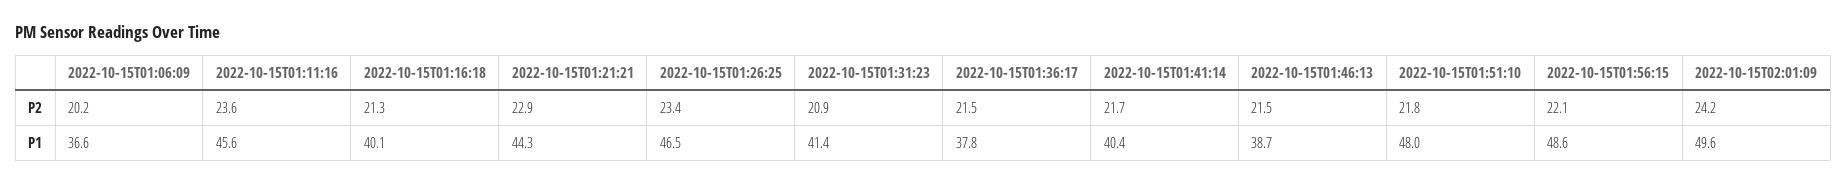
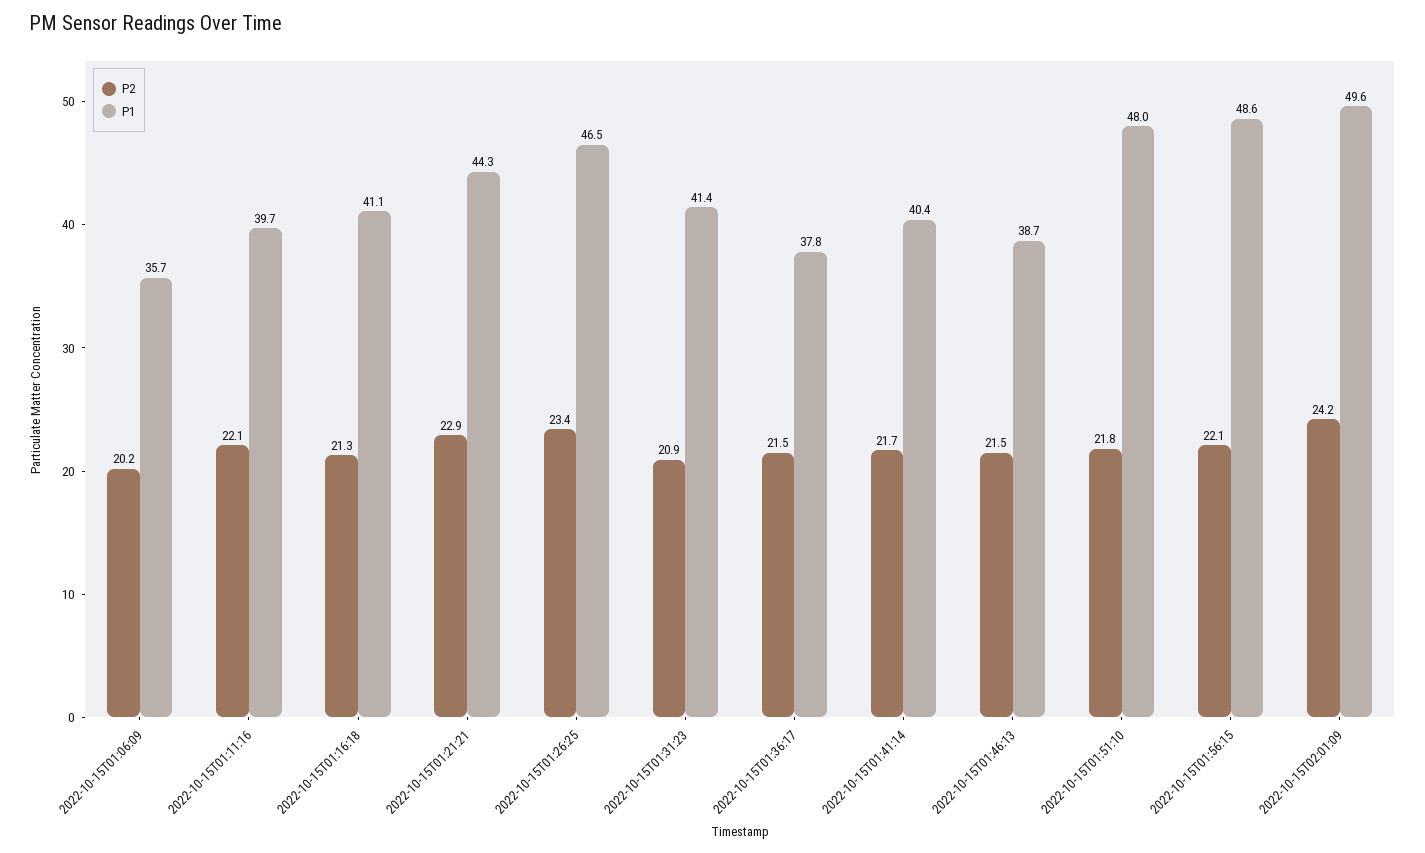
P2, 2022-10-15T01:11:16: 23.6 -> 22.1
P1, 2022-10-15T01:06:09: 36.6 -> 35.7
P1, 2022-10-15T01:11:16: 45.6 -> 39.7
P1, 2022-10-15T01:16:18: 40.1 -> 41.1

